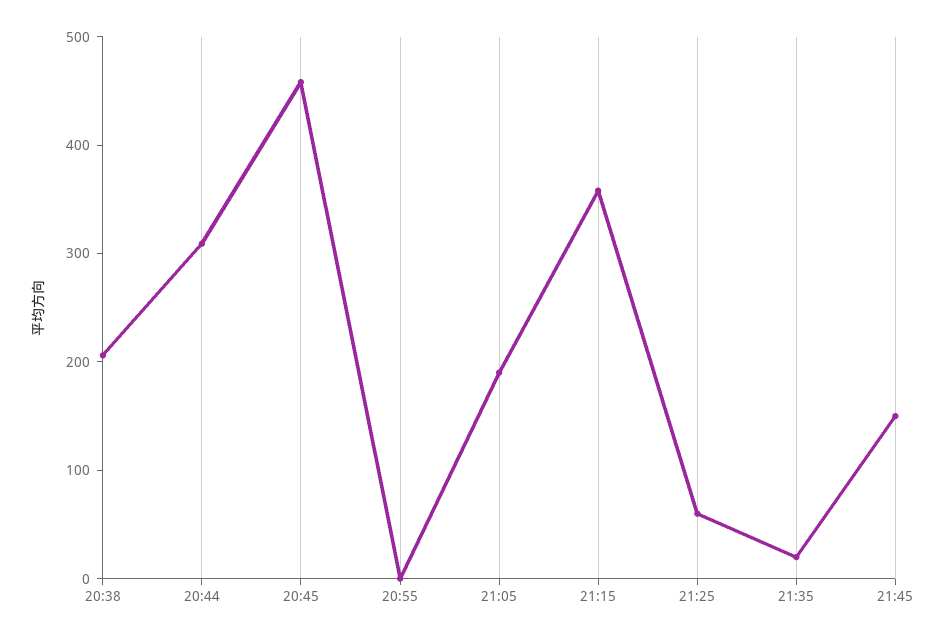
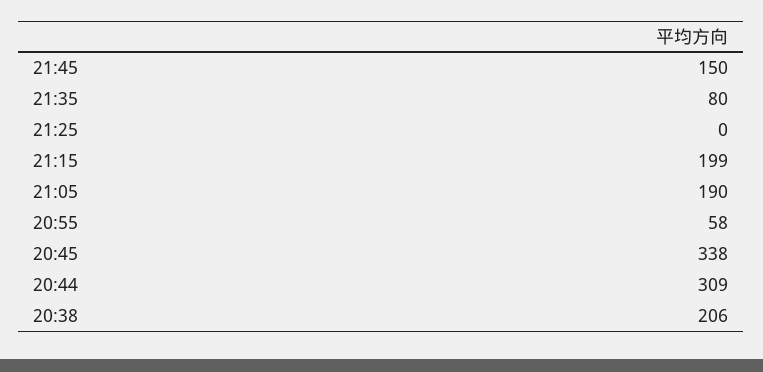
20:45: 460 -> 338
20:55: 0 -> 58
21:15: 360 -> 199
21:25: 60 -> 0
21:35: 20 -> 80

